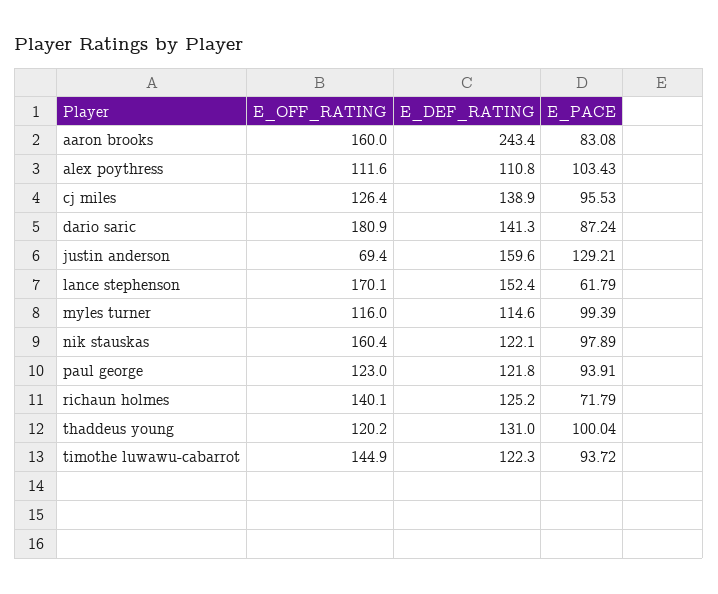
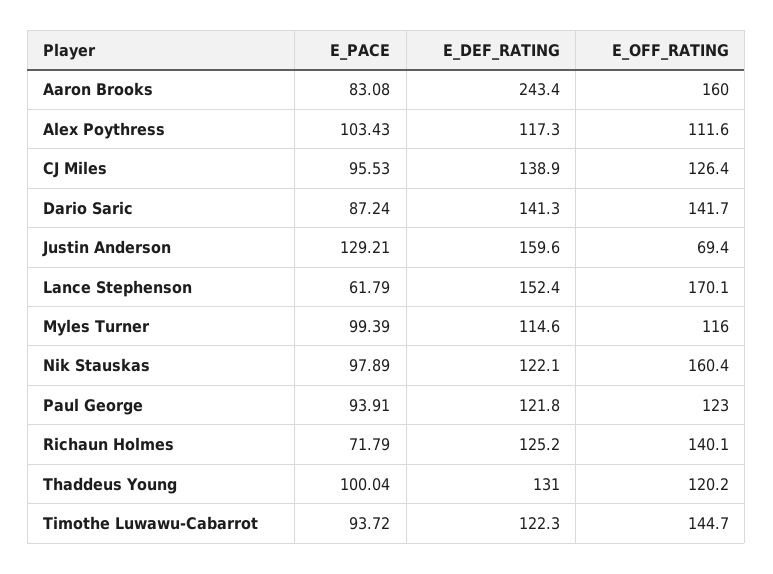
E_DEF_RATING, alex poythress: 110.8 -> 117.3
E_OFF_RATING, dario saric: 180.9 -> 141.7
E_OFF_RATING, timothe luwawu-cabarrot: 144.9 -> 144.7

